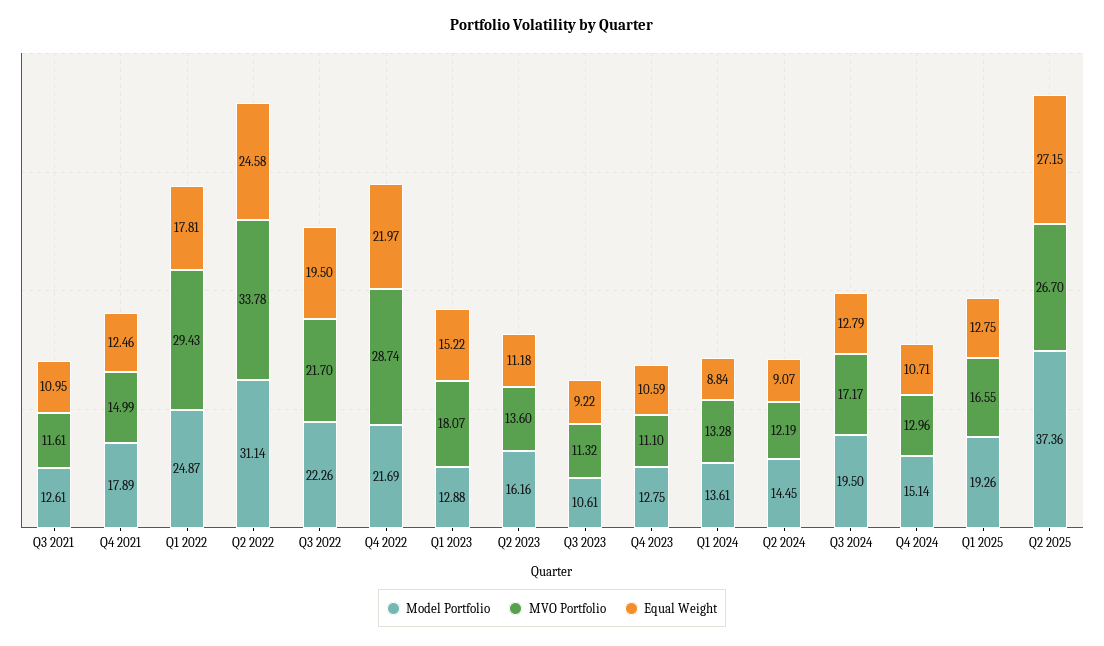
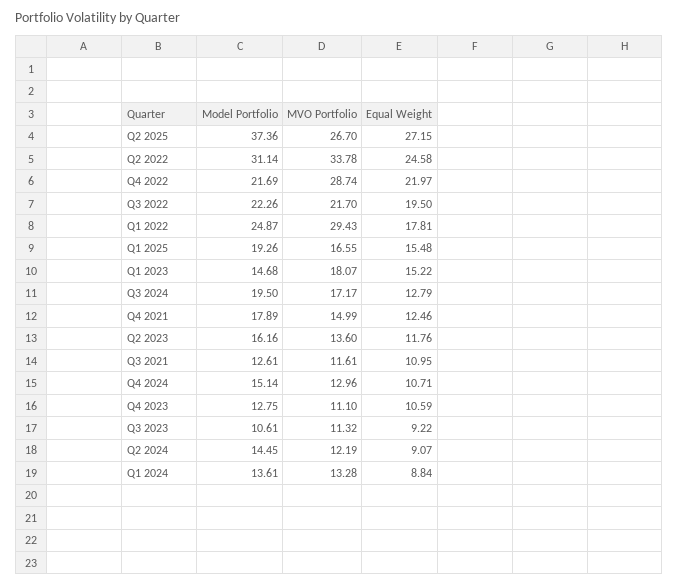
Model Portfolio, Q1 2023: 12.88 -> 14.68
Equal Weight, Q2 2023: 11.18 -> 11.76
Equal Weight, Q1 2025: 12.75 -> 15.48

